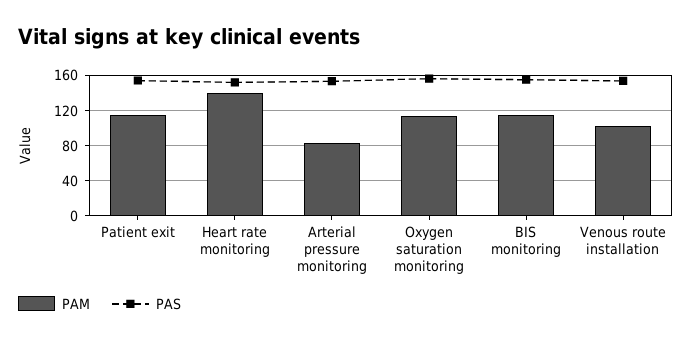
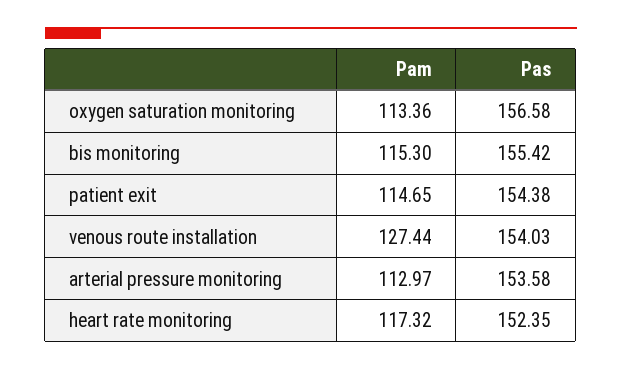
PAM, Heart rate monitoring: 140 -> 117.32
PAM, Arterial pressure monitoring: 80 -> 112.97
PAM, Venous route installation: 100 -> 127.44

